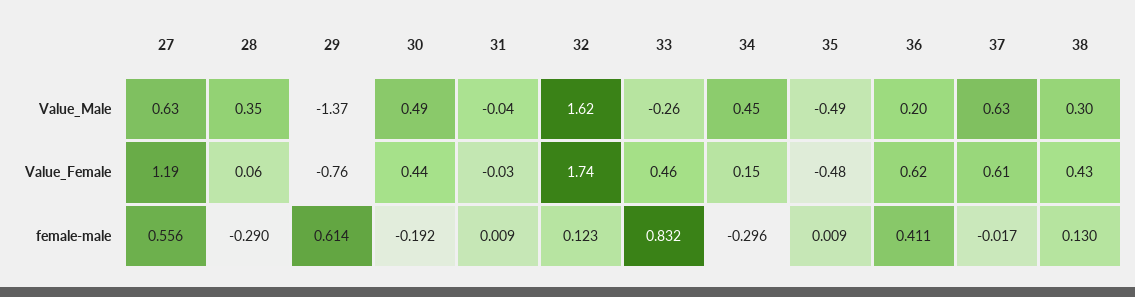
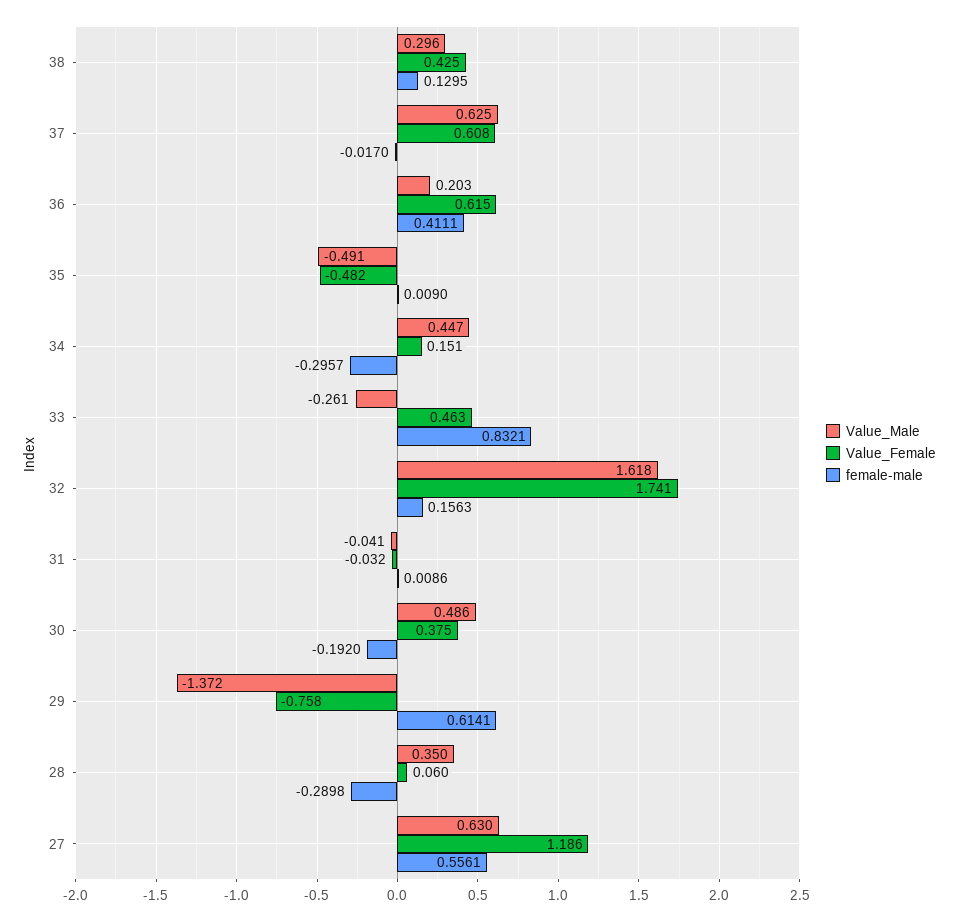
Value_Female, 30: 0.44 -> 0.375
female-male, 32: 0.123 -> 0.1563

